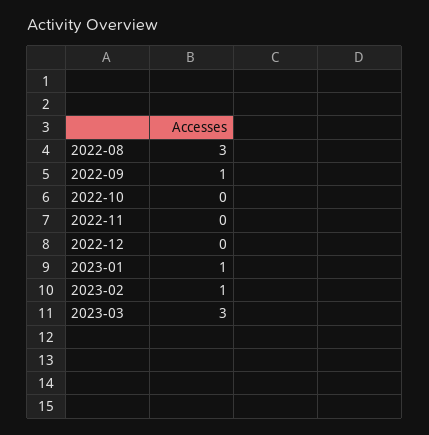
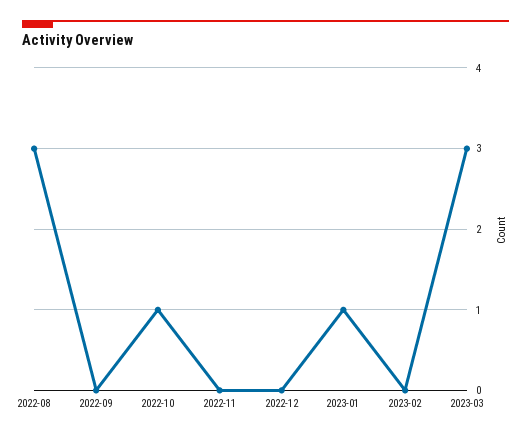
2022-09: 1 -> 0
2022-10: 0 -> 1
2023-02: 1 -> 0

